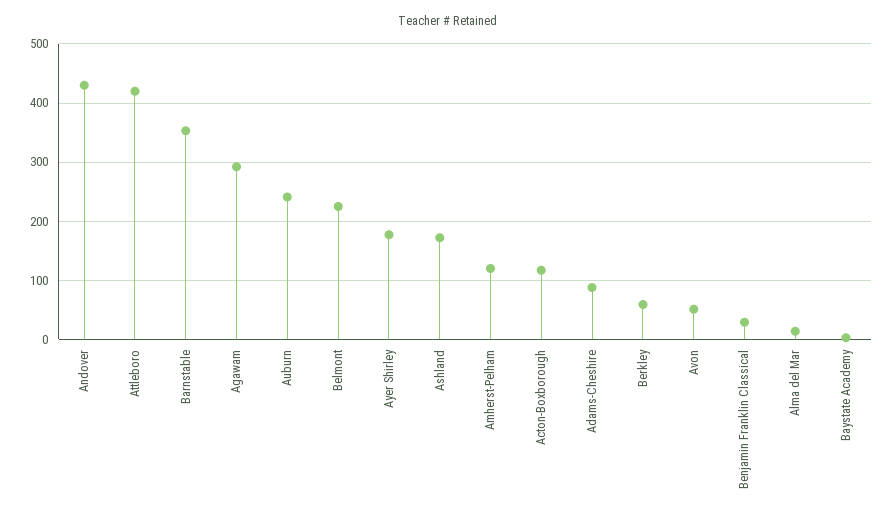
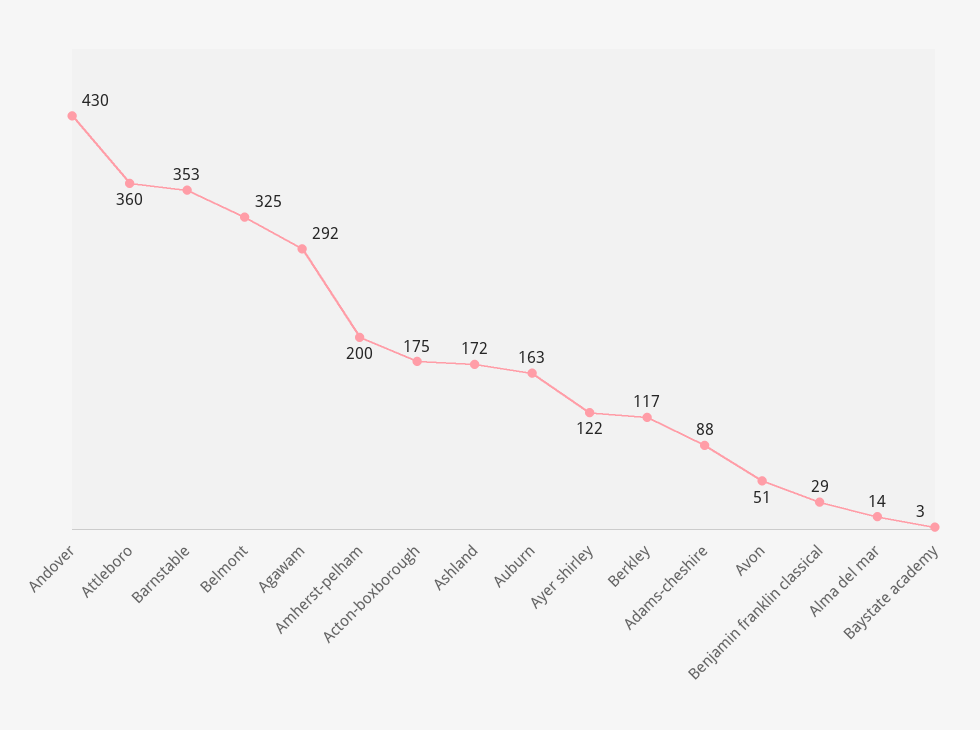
Attleboro: 420 -> 360
Auburn: 240 -> 163
Belmont: 220 -> 325
Ayer Shirley: 180 -> 122
Amherst-Pelham: 120 -> 200
Acton-Boxborough: 120 -> 175
Berkley: 60 -> 117

